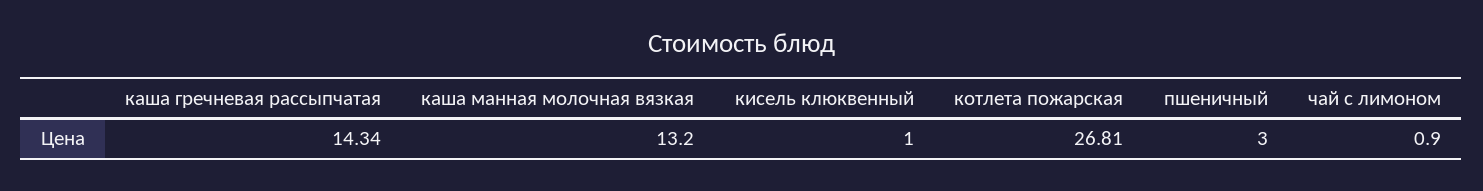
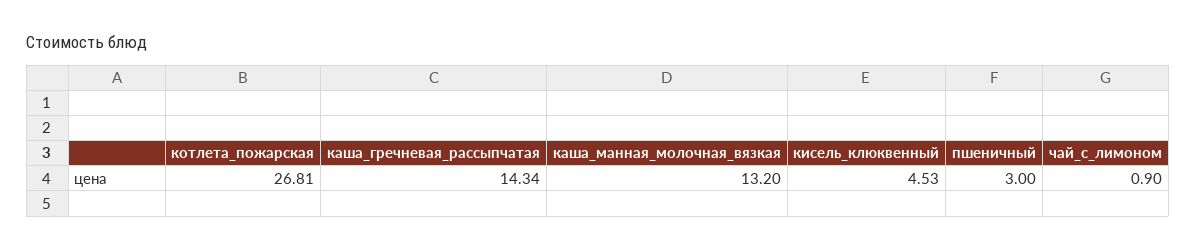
кисель клюквенный: 1 -> 4.53

